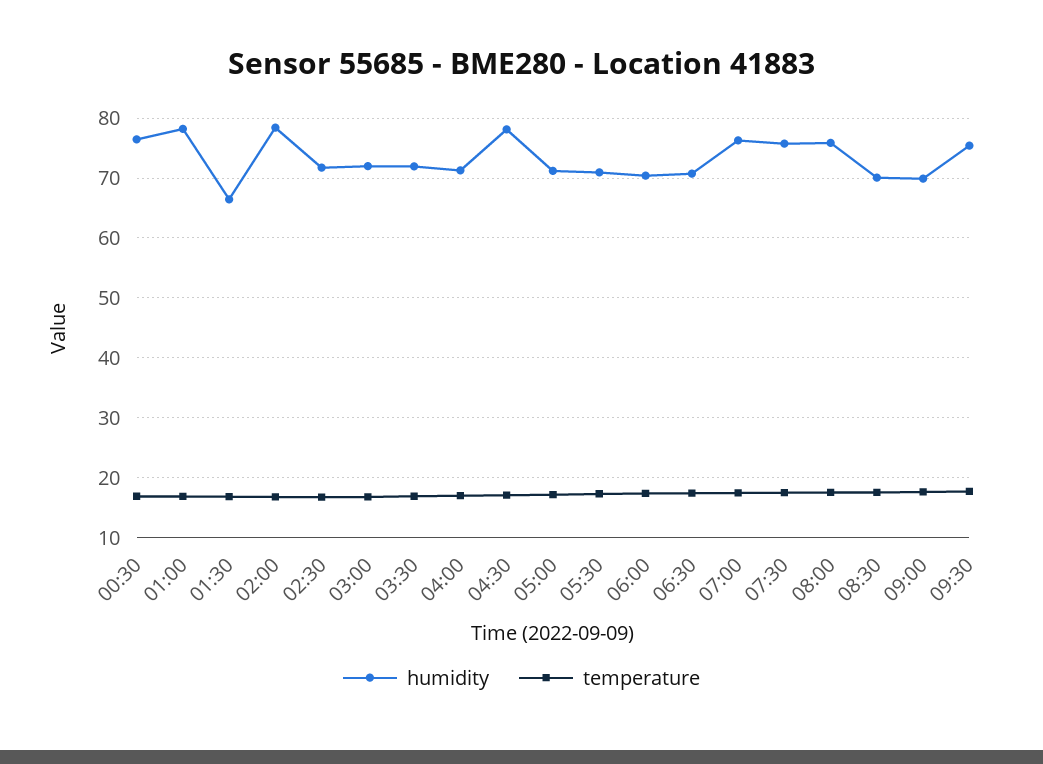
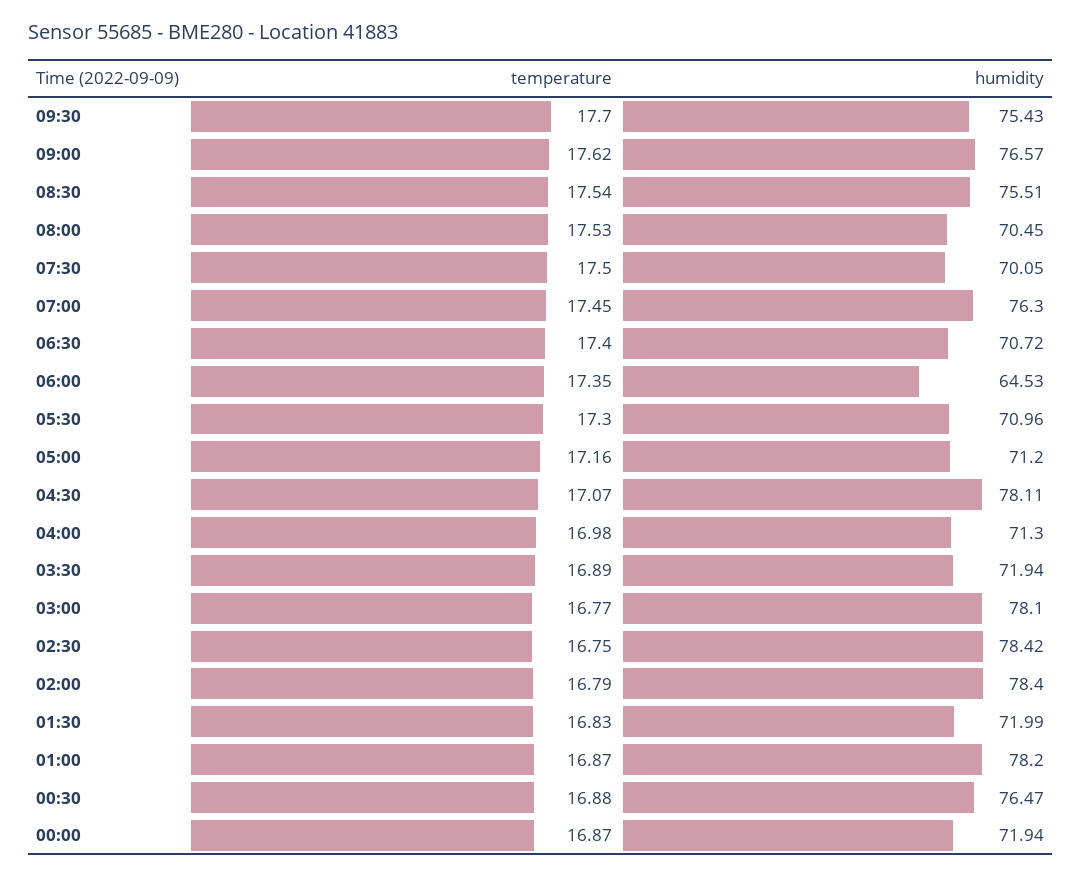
humidity, 01:30: 66 -> 71.99
humidity, 02:30: 72 -> 78.42
humidity, 03:00: 72 -> 78.1
humidity, 06:00: 70 -> 64.53
humidity, 07:30: 76 -> 70.05
humidity, 08:00: 76 -> 70.45
humidity, 08:30: 70 -> 75.51
humidity, 09:00: 70 -> 76.57
temperature, 00:00: none -> 16.87
humidity, 00:00: none -> 71.94

